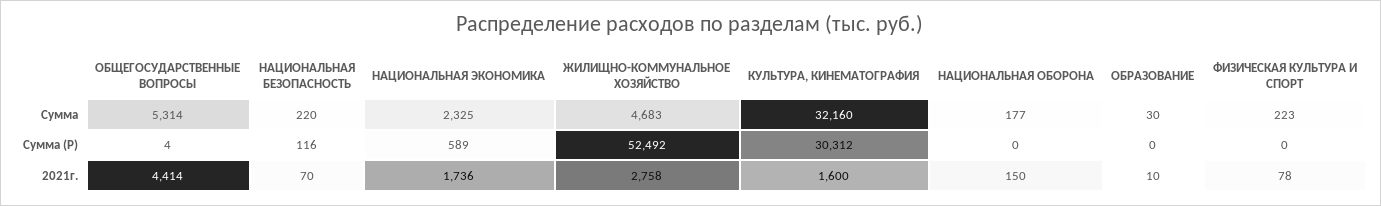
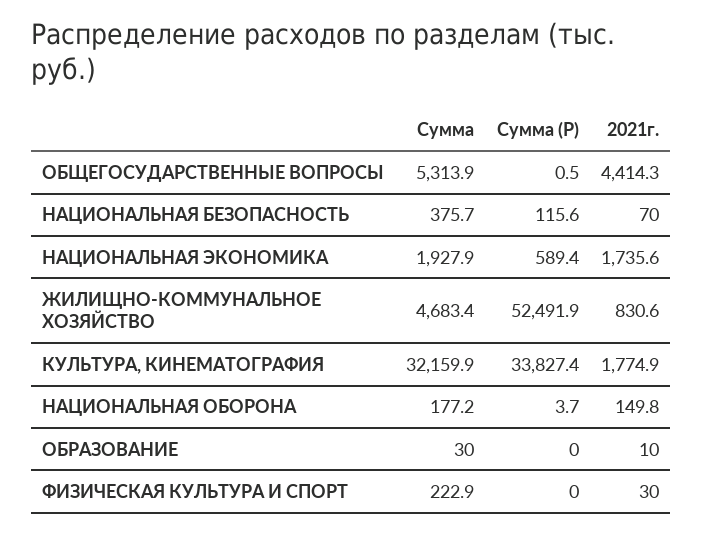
НАЦИОНАЛЬНАЯ БЕЗОПАСНОСТЬ, Сумма: 220 -> 375.7
НАЦИОНАЛЬНАЯ ЭКОНОМИКА, Сумма: 2325 -> 1927.9
ОБЩЕГОСУДАРСТВЕННЫЕ ВОПРОСЫ, Сумма (Р): 4 -> 0.5
КУЛЬТУРА, КИНЕМАТОГРАФИЯ, Сумма (Р): 30312 -> 33827.4
НАЦИОНАЛЬНАЯ ОБОРОНА, Сумма (Р): 0 -> 3.7
ЖИЛИЩНО-КОММУНАЛЬНОЕ ХОЗЯЙСТВО, 2021г.: 2758 -> 830.6
КУЛЬТУРА, КИНЕМАТОГРАФИЯ, 2021г.: 1600 -> 1774.9
ФИЗИЧЕСКАЯ КУЛЬТУРА И СПОРТ, 2021г.: 78 -> 30

